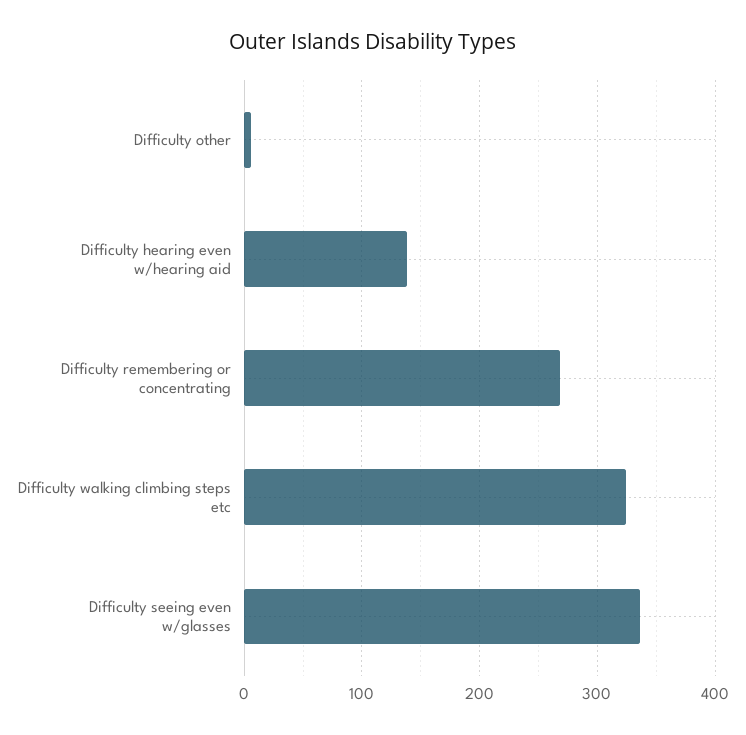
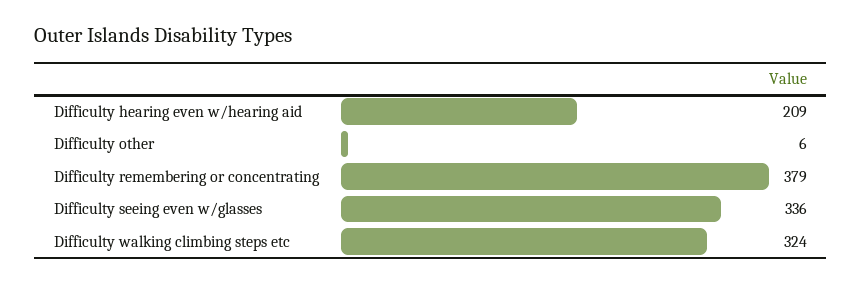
Difficulty hearing even w/hearing aid: 140 -> 209
Difficulty remembering or concentrating: 270 -> 379

